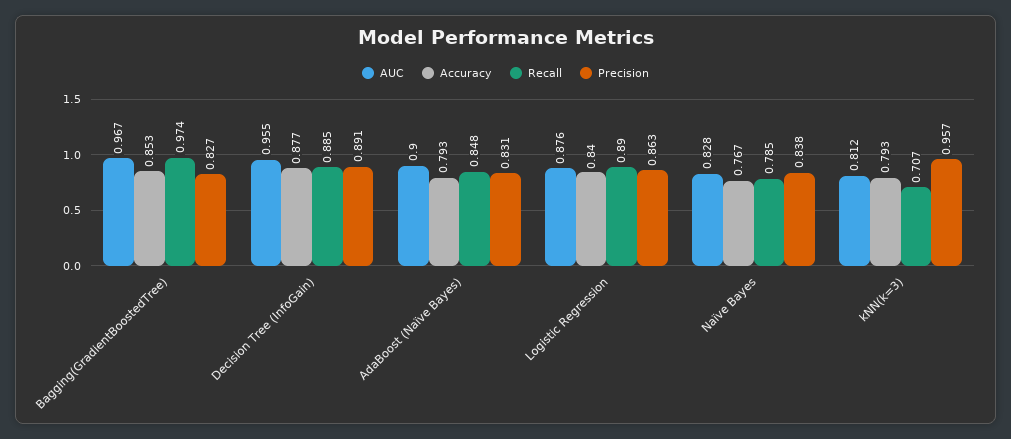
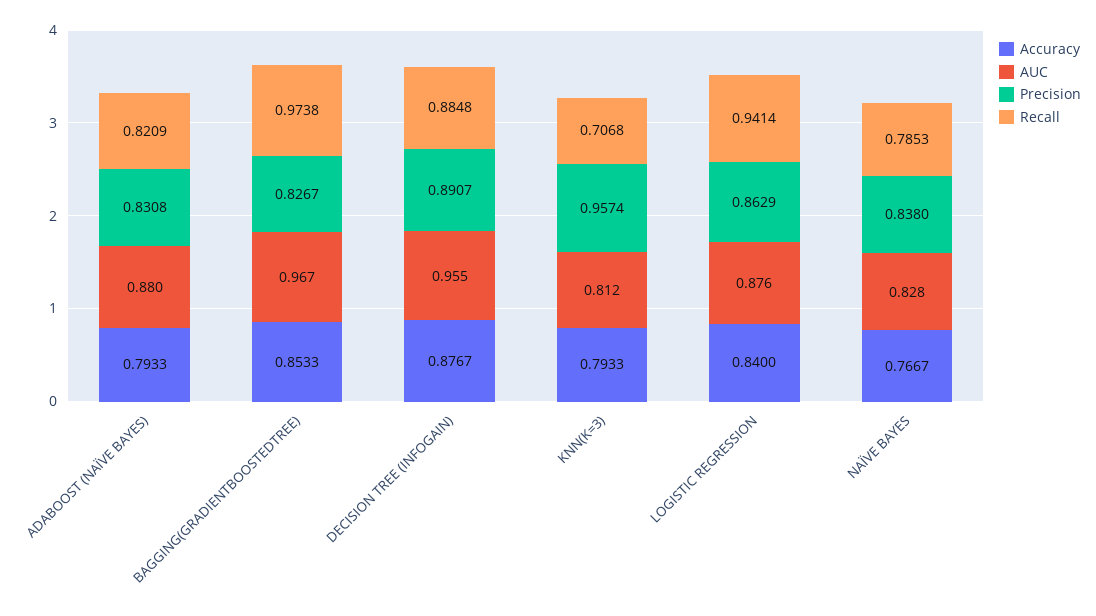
AUC, AdaBoost (Naïve Bayes): 0.9 -> 0.88
Recall, AdaBoost (Naïve Bayes): 0.848 -> 0.8209
Recall, Logistic Regression: 0.89 -> 0.9414

